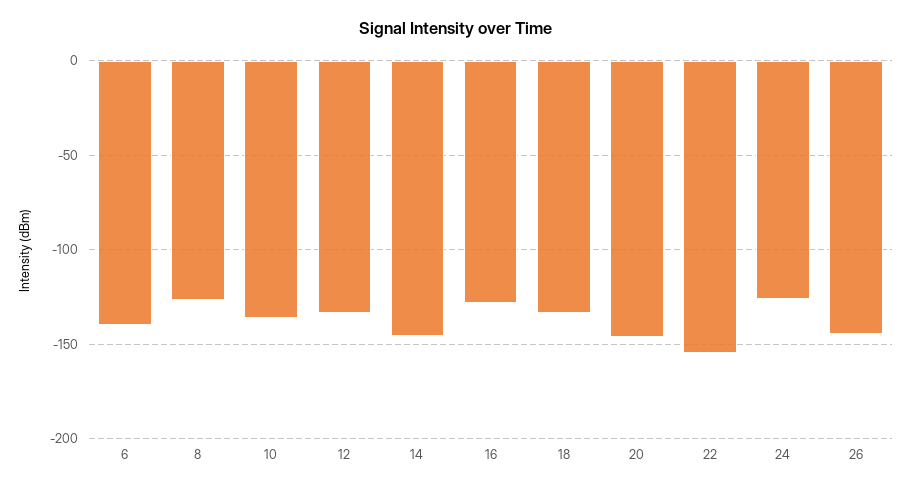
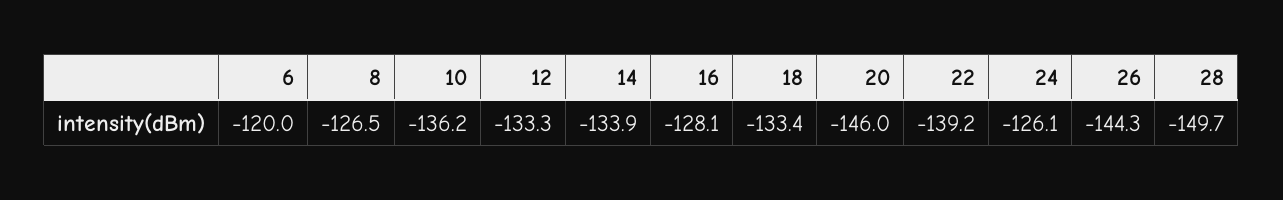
6: -140 -> -120
14: -145 -> -133.9
22: -155 -> -139.2
28: none -> -149.7

